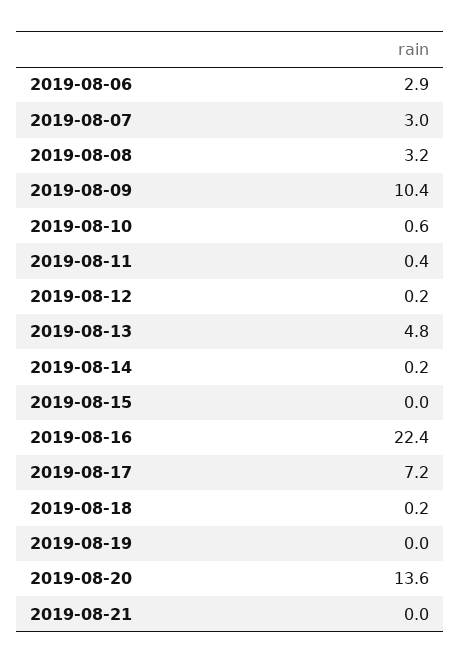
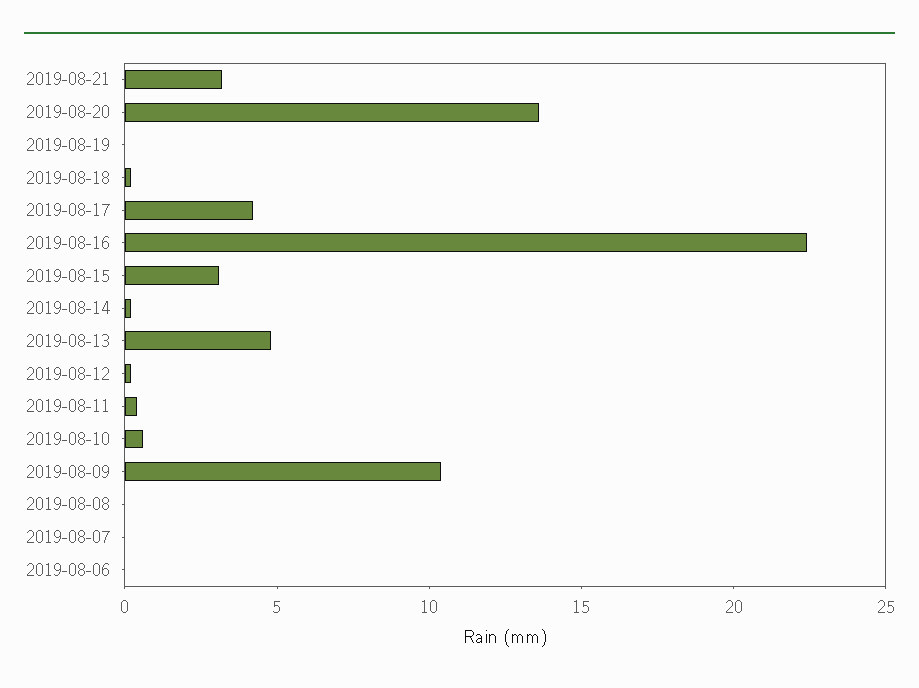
2019-08-06: 2.9 -> 0
2019-08-07: 3 -> 0
2019-08-08: 3.2 -> 0
2019-08-15: 0 -> 3
2019-08-17: 7.2 -> 4
2019-08-21: 0 -> 3

